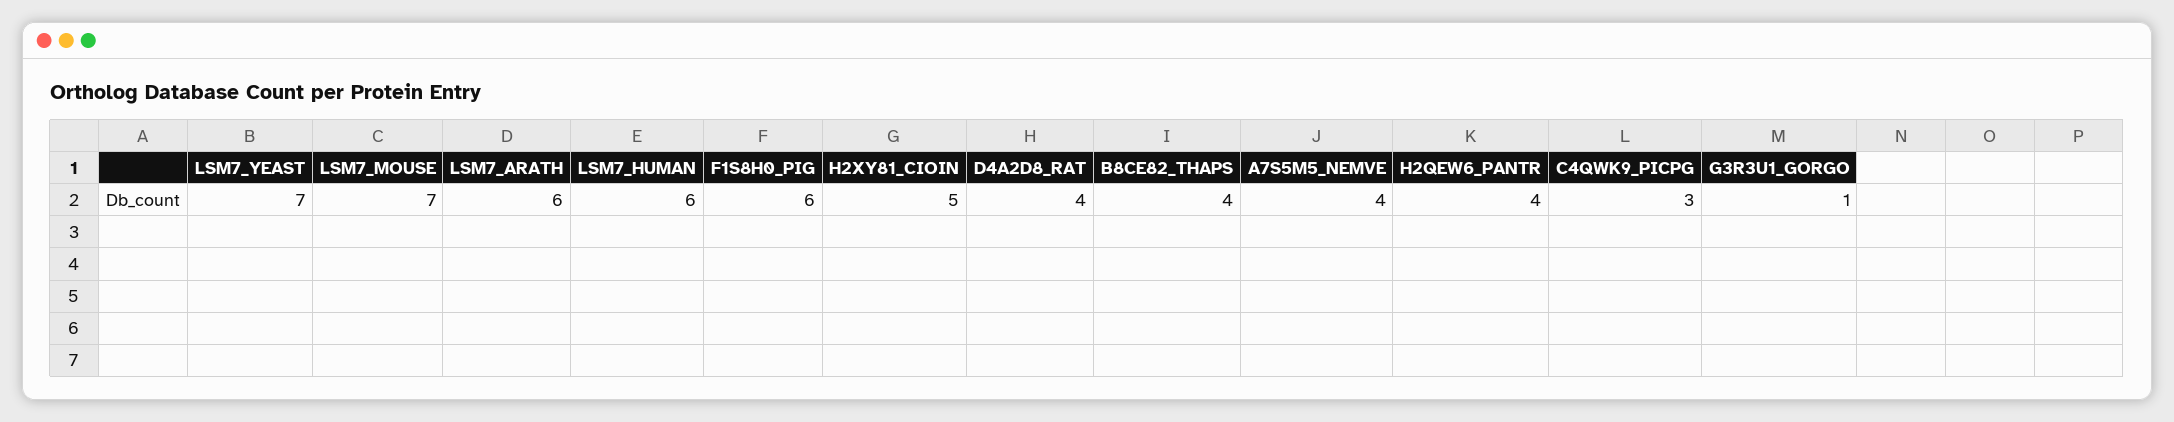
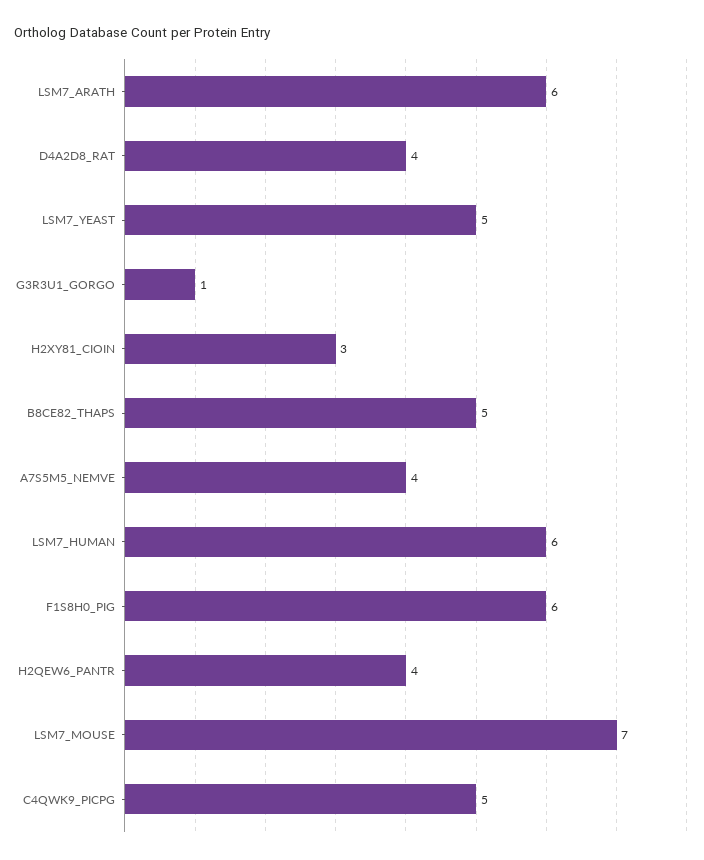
LSM7_YEAST: 7 -> 5
H2XY81_CIOIN: 5 -> 3
B8CE82_THAPS: 4 -> 5
C4QWK9_PICPG: 3 -> 5

